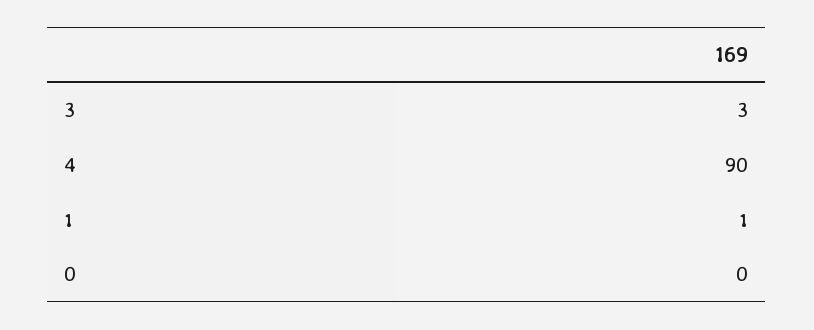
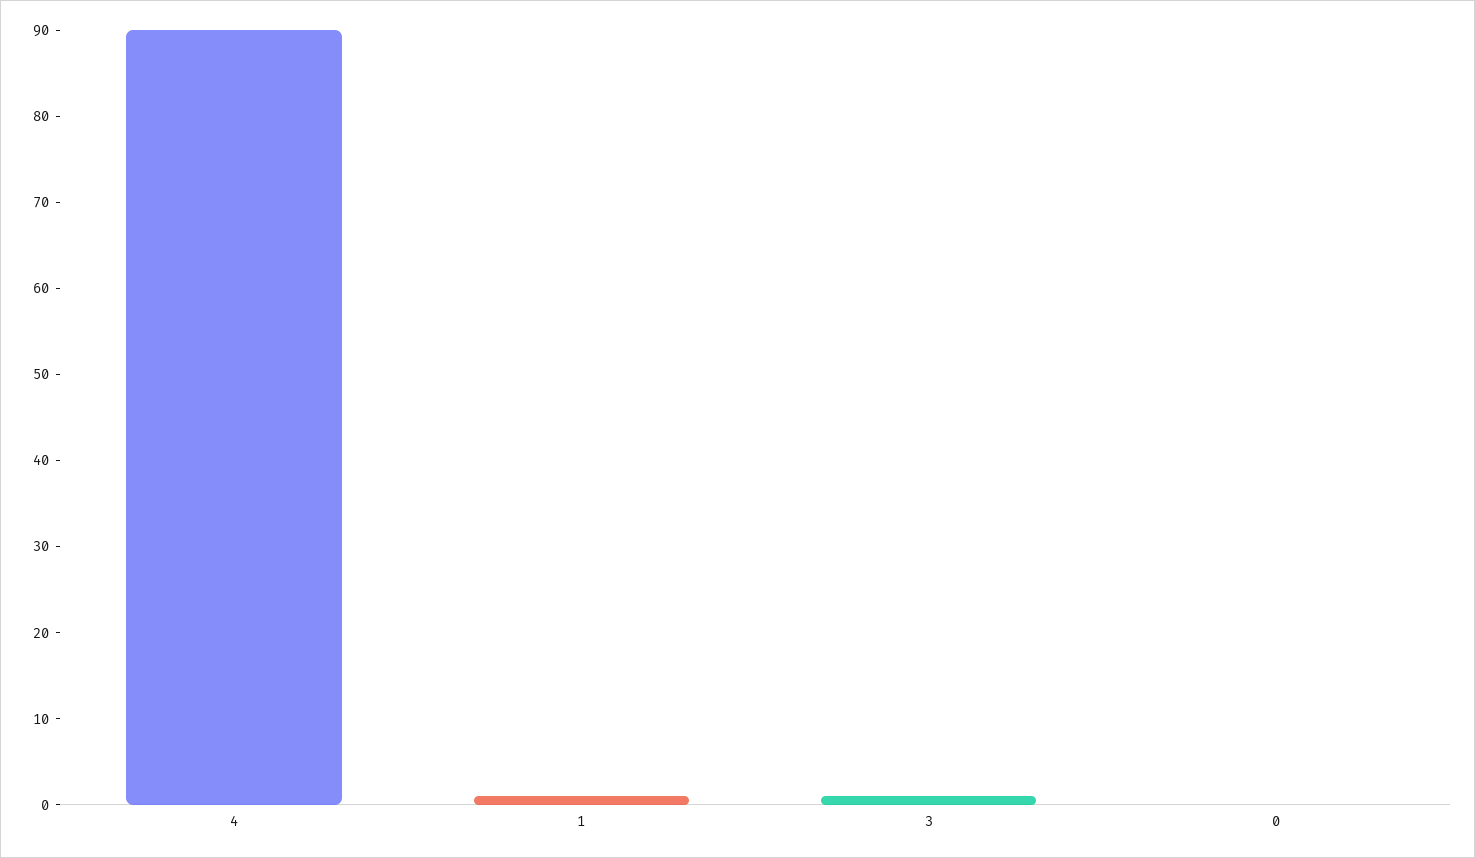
3: 3 -> 1

